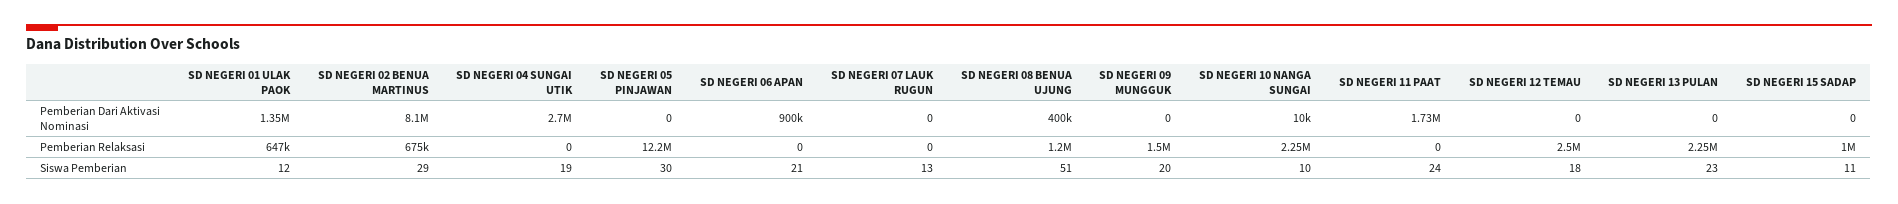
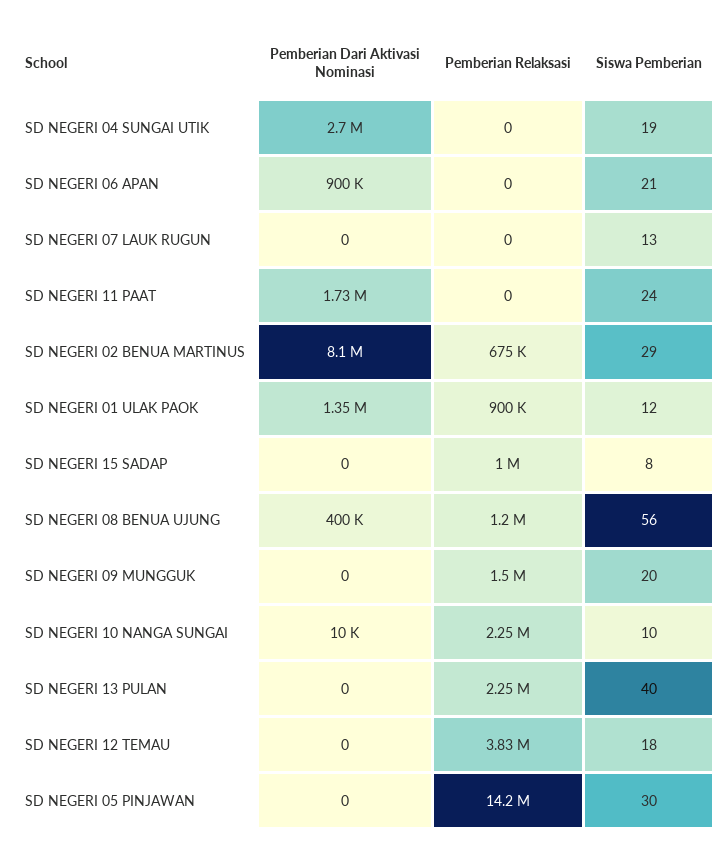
SD NEGERI 01 ULAK PAOK, Pemberian Relaksasi: 647000 -> 900000
SD NEGERI 05 PINJAWAN, Pemberian Relaksasi: 12200000 -> 14200000
SD NEGERI 12 TEMAU, Pemberian Relaksasi: 2500000 -> 3830000
SD NEGERI 08 BENUA UJUNG, Siswa Pemberian: 51 -> 56
SD NEGERI 13 PULAN, Siswa Pemberian: 23 -> 40
SD NEGERI 15 SADAP, Siswa Pemberian: 11 -> 8

